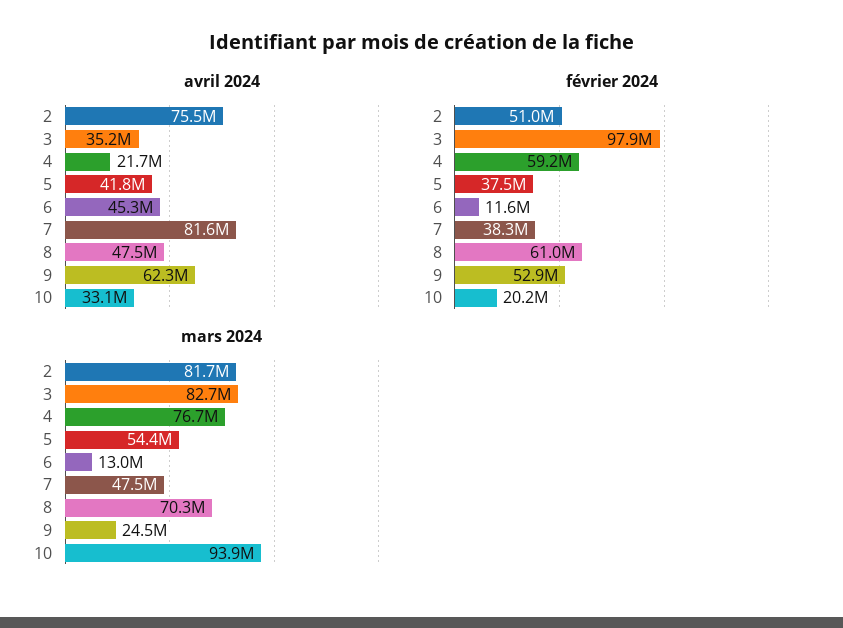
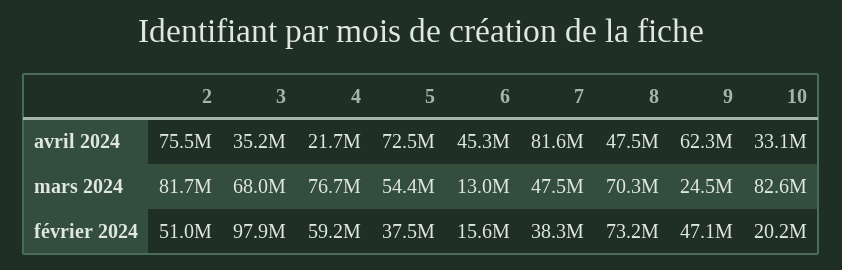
avril 2024, 5: 41800000 -> 72500000
février 2024, 6: 11600000 -> 15600000
février 2024, 8: 61000000 -> 73200000
février 2024, 9: 52900000 -> 47100000
mars 2024, 3: 82700000 -> 68000000
mars 2024, 10: 93900000 -> 82600000

